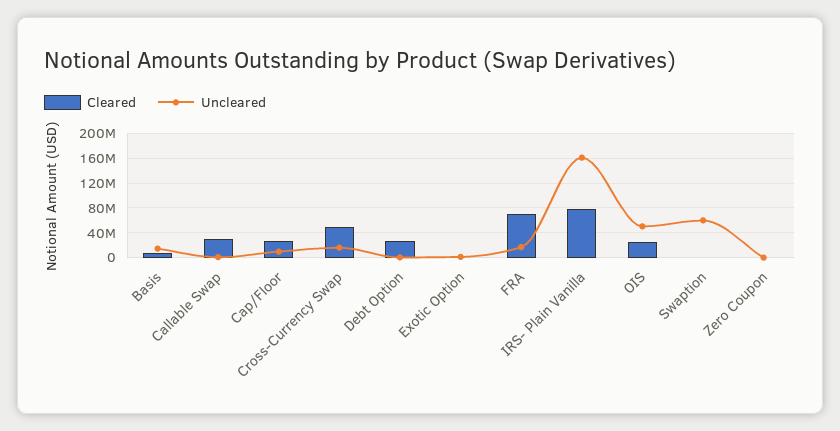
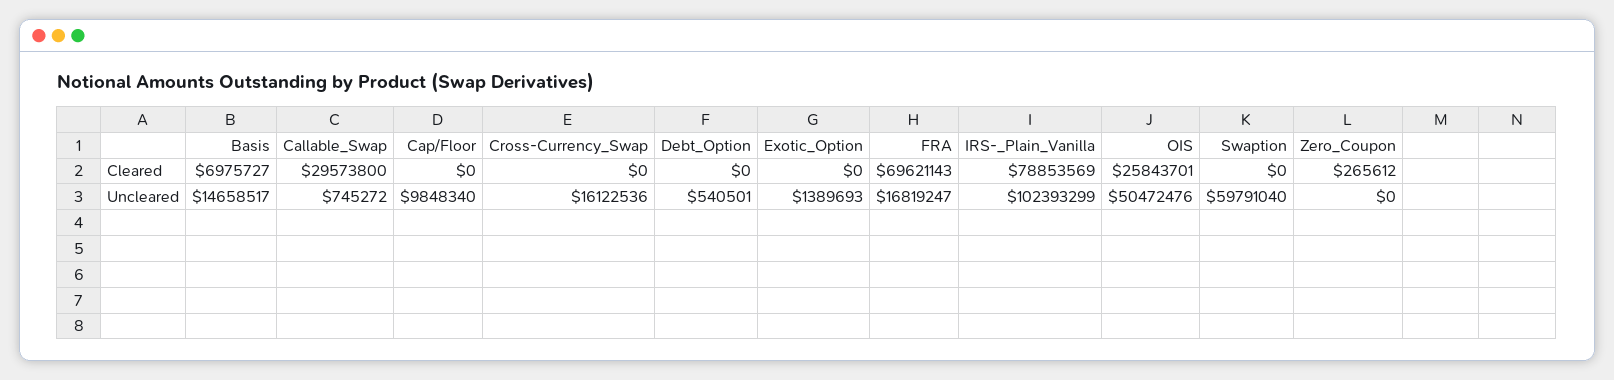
Cleared, Cap/Floor: 30000000 -> 0
Cleared, Cross-Currency Swap: 50000000 -> 0
Cleared, Debt Option: 30000000 -> 0
Uncleared, IRS- Plain Vanilla: 160000000 -> 102393299

